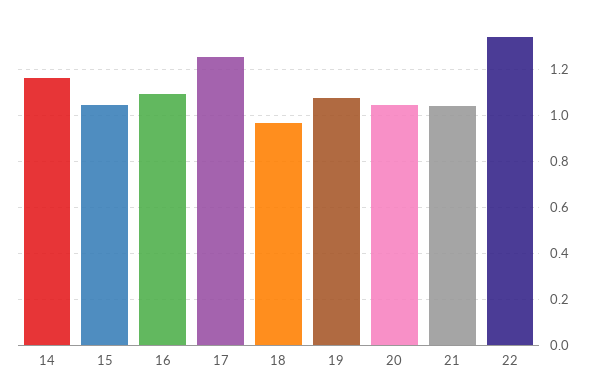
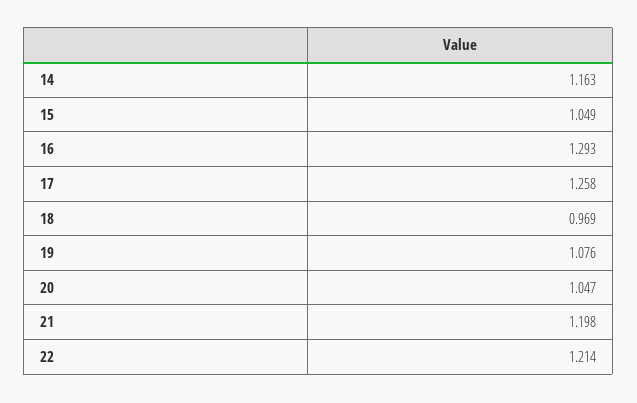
16: 1.1 -> 1.293
21: 1.05 -> 1.198
22: 1.35 -> 1.214

